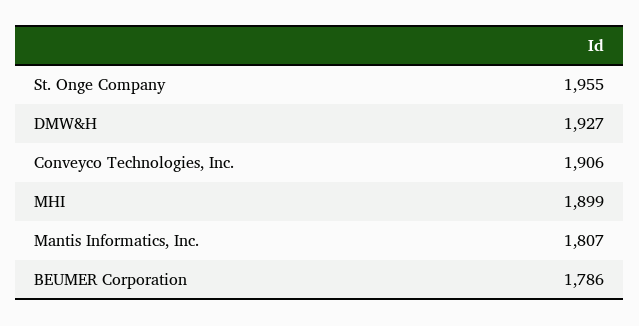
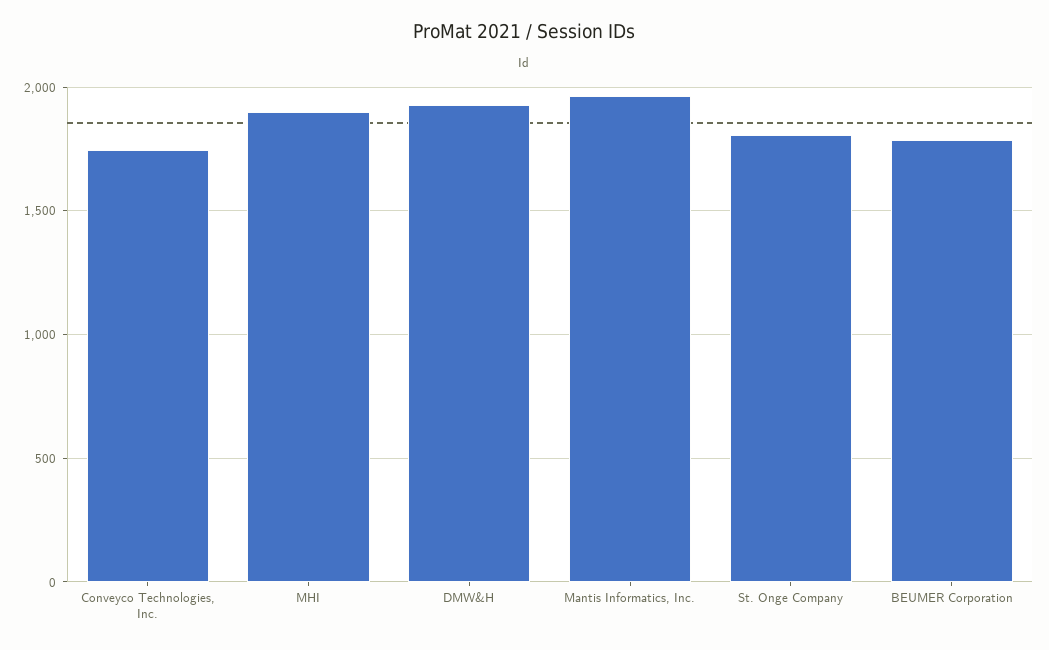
St. Onge Company: 1955 -> 1800
Conveyco Technologies, Inc.: 1906 -> 1750
Mantis Informatics, Inc.: 1807 -> 1950

